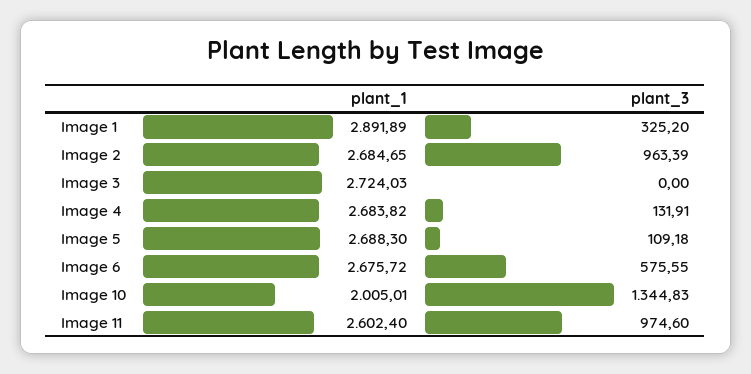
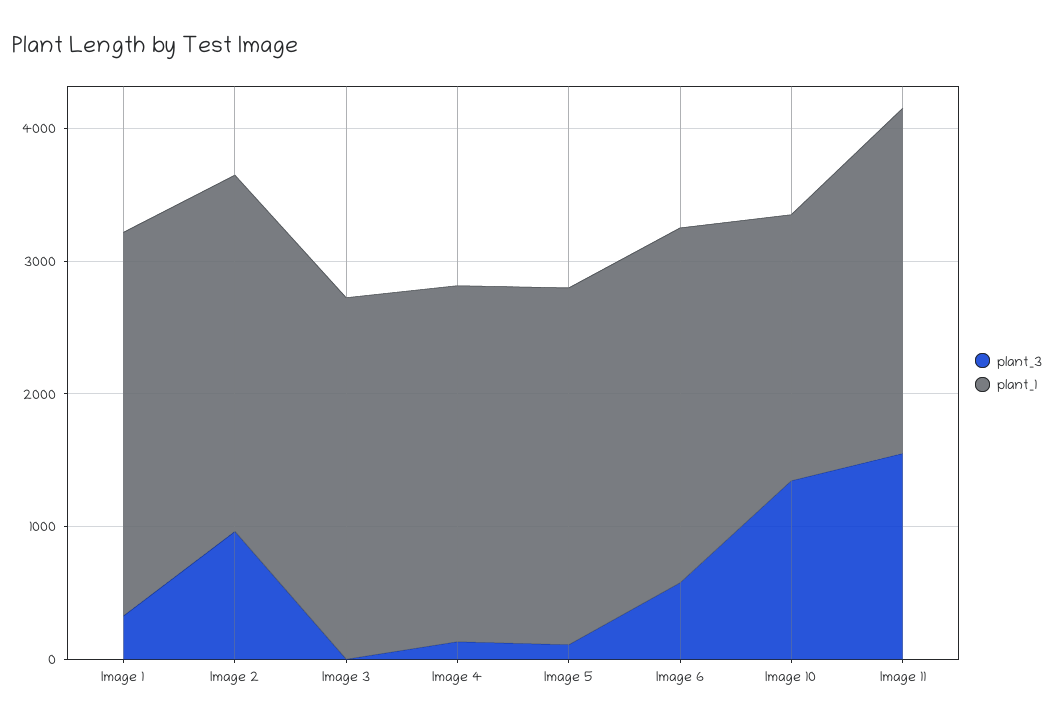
plant_3, Image 11: 974.6 -> 1600

